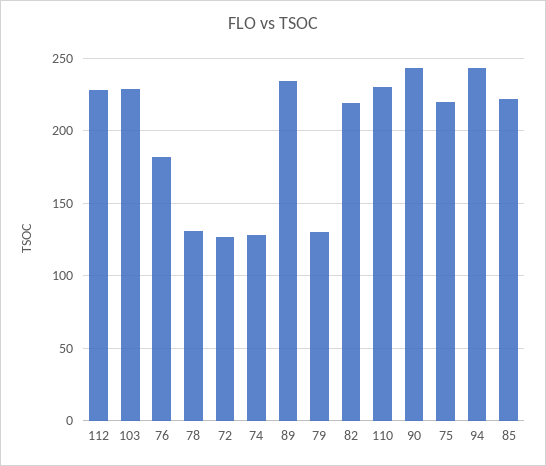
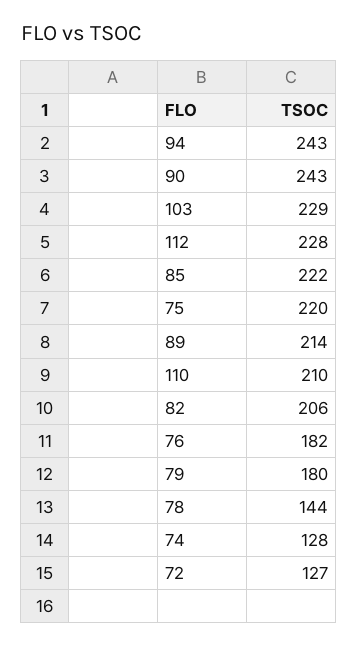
78: 130 -> 144
89: 235 -> 214
79: 130 -> 180
82: 220 -> 206
110: 230 -> 210

